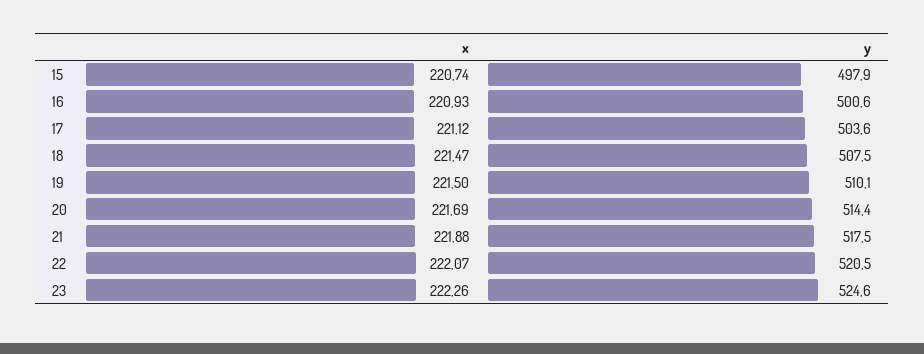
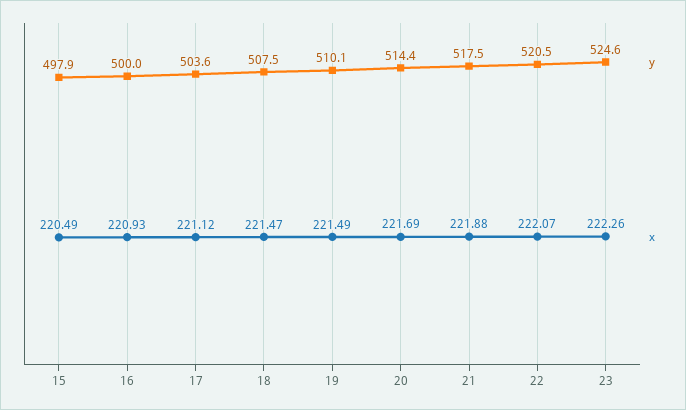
x, 15: 220.74 -> 220.49
y, 16: 500.6 -> 500
x, 19: 221.5 -> 221.49

